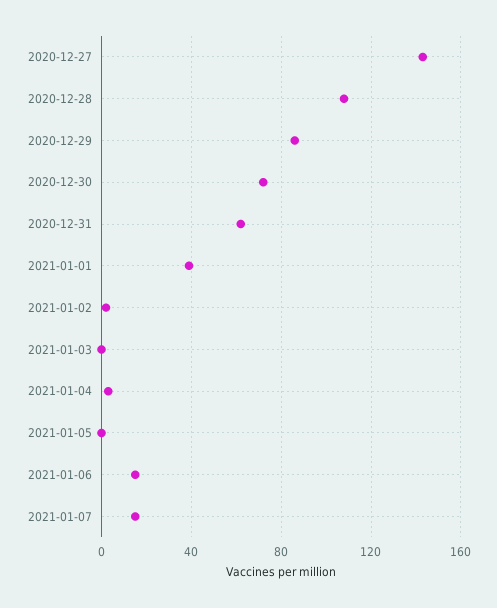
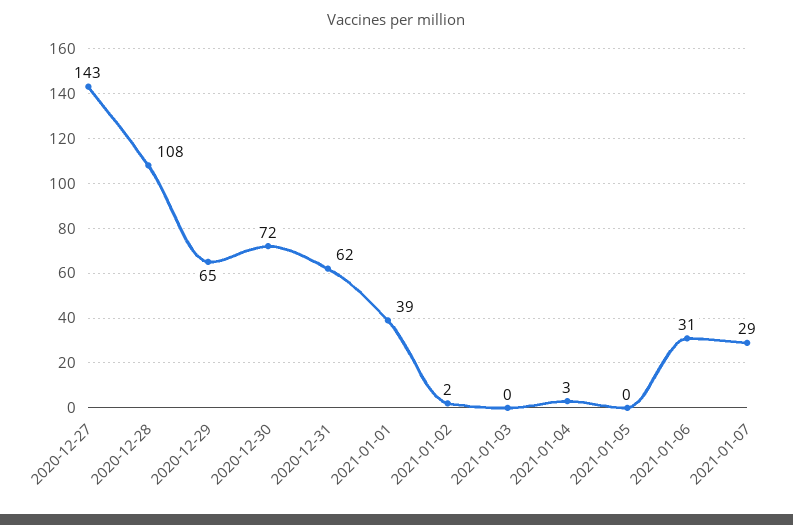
2020-12-29: 85 -> 65
2021-01-06: 15 -> 31
2021-01-07: 15 -> 29

